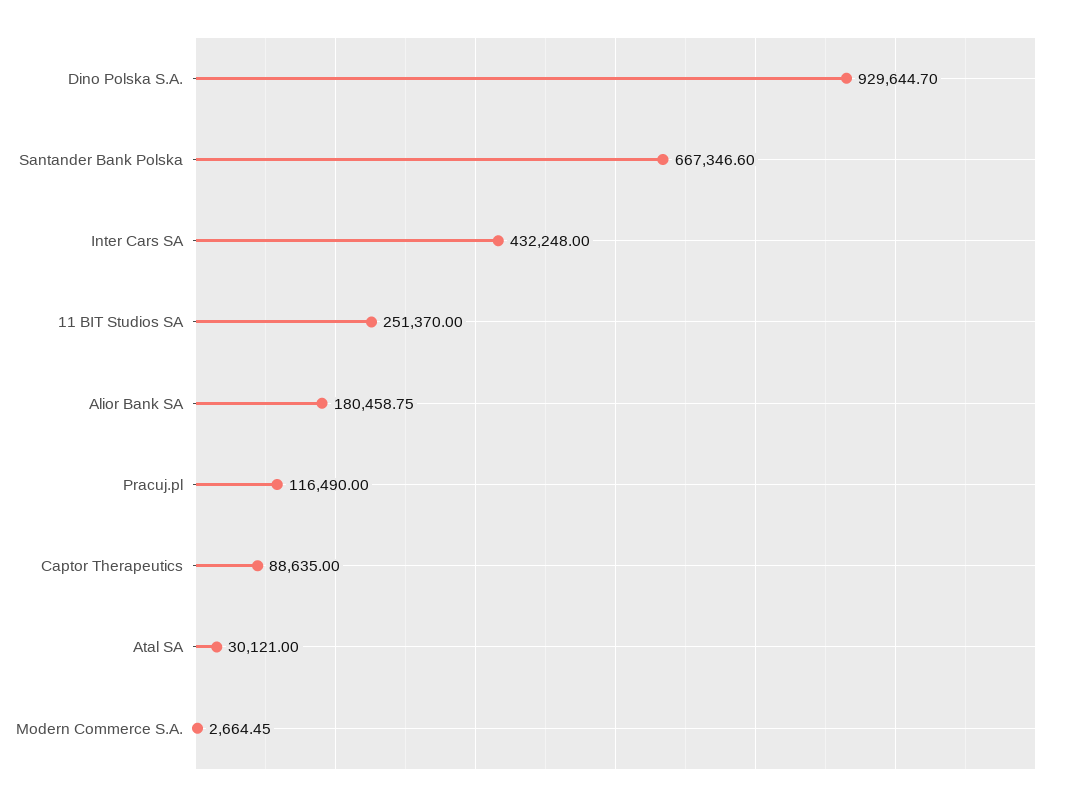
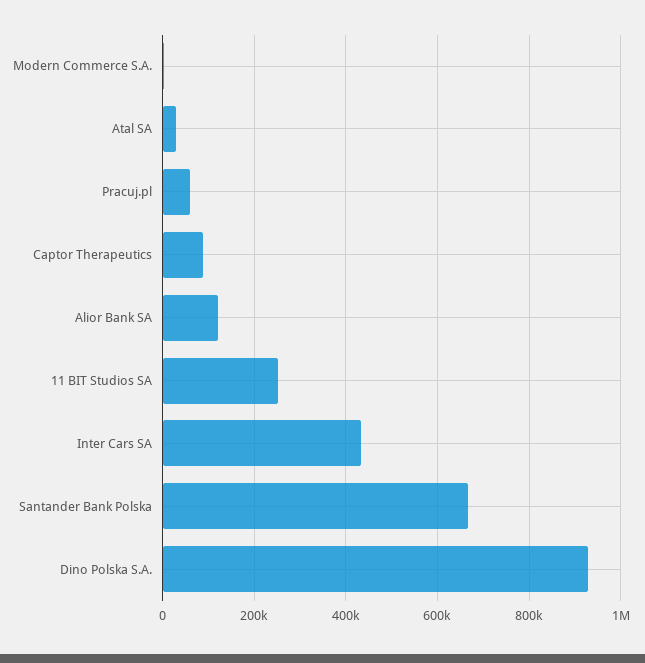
Alior Bank SA: 180458.75 -> 120000
Pracuj.pl: 116490 -> 60000

